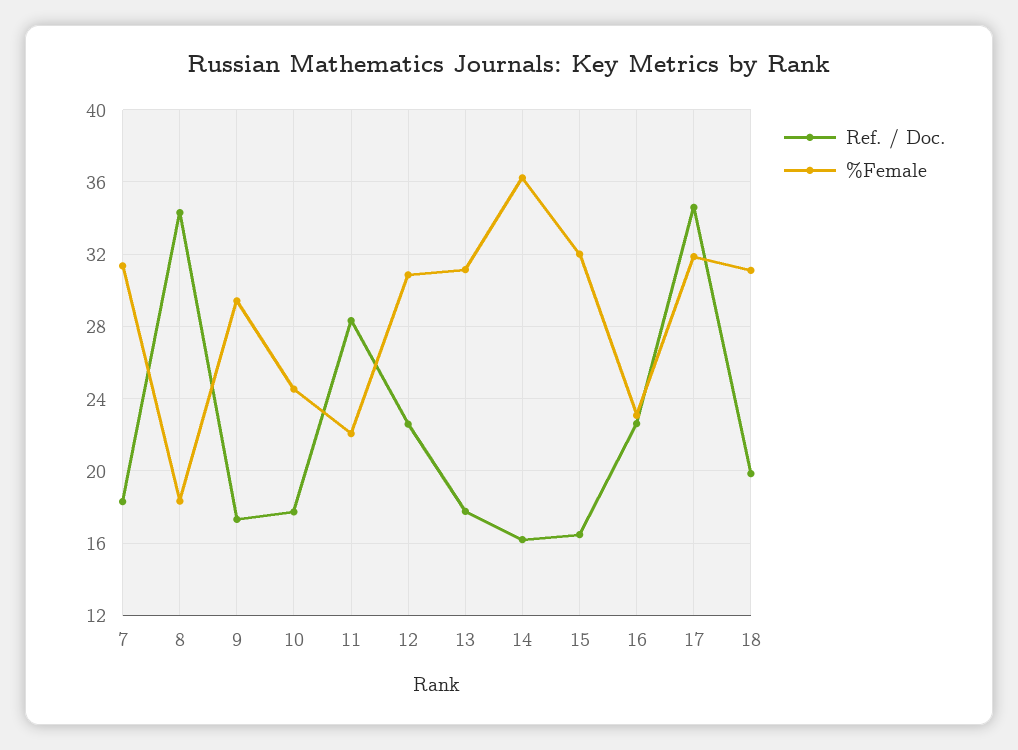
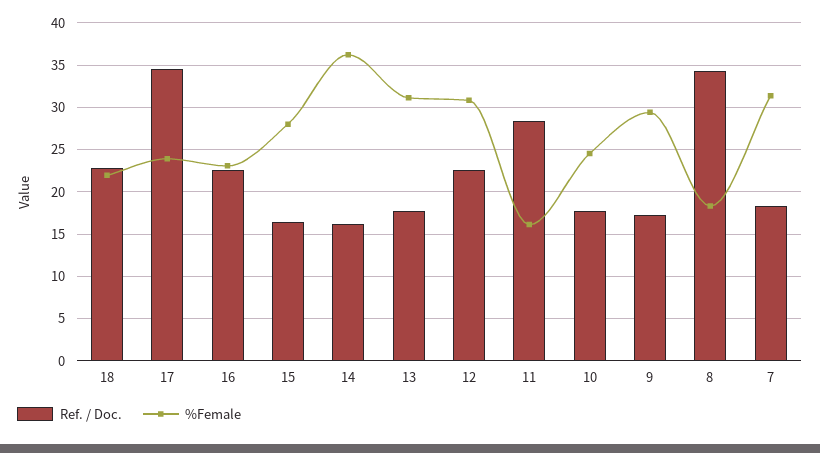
%Female, 11: 22 -> 16
%Female, 15: 32 -> 28
%Female, 17: 32 -> 24
Ref. / Doc., 18: 20 -> 23
%Female, 18: 31 -> 22

